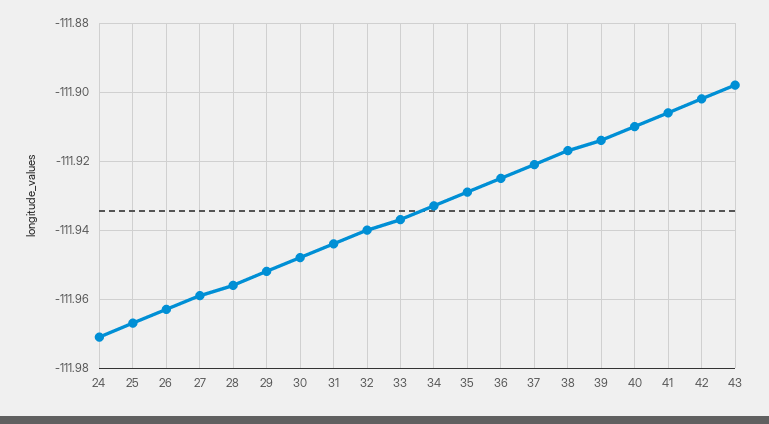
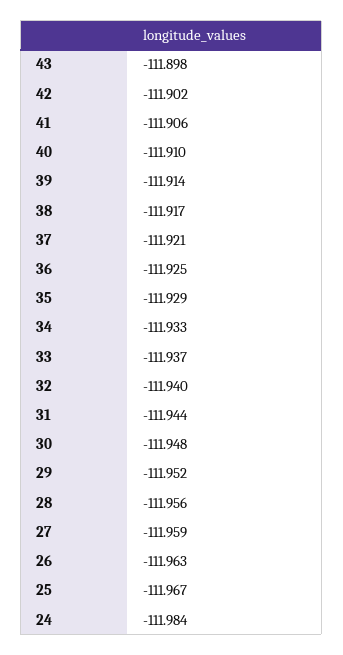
24: -111.97 -> -111.984

